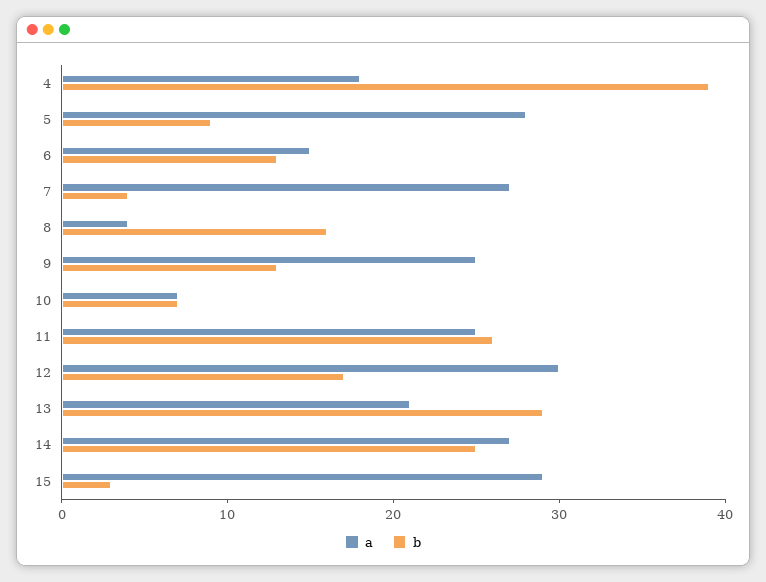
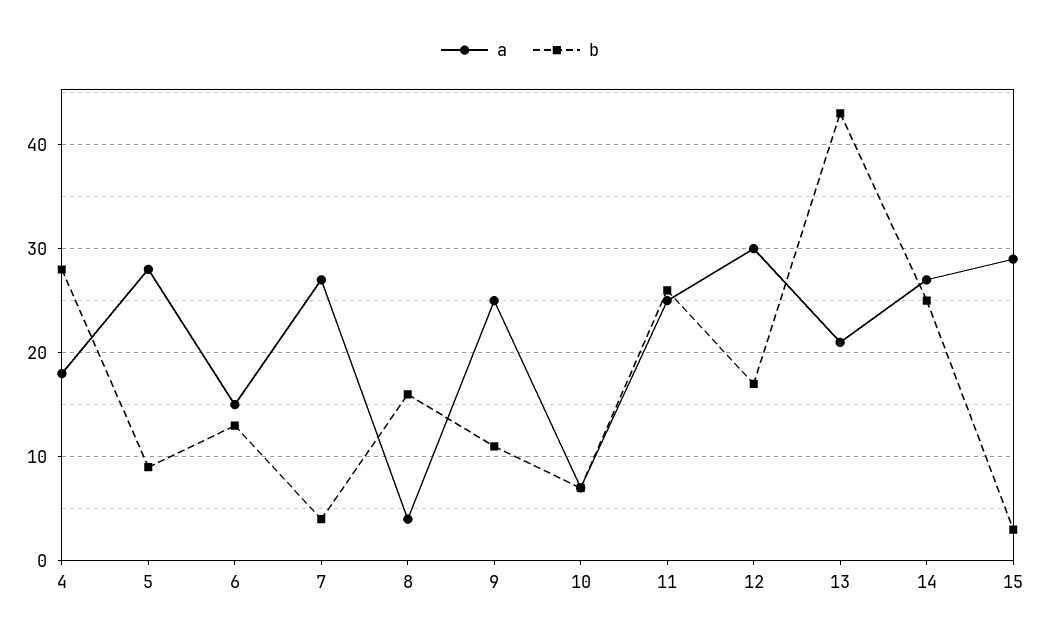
b, 4: 39 -> 28
b, 9: 13 -> 11
b, 13: 29 -> 43

